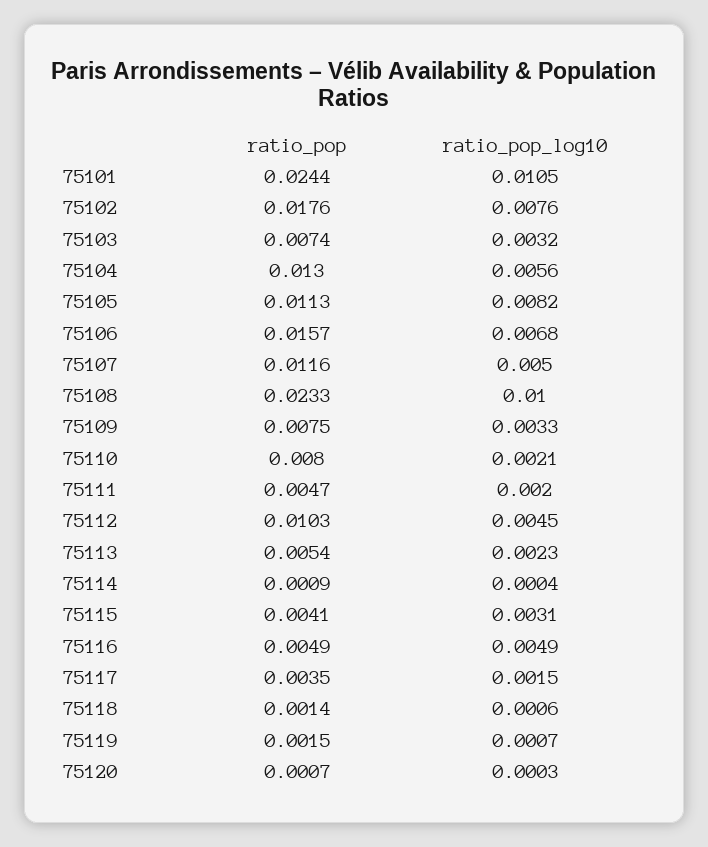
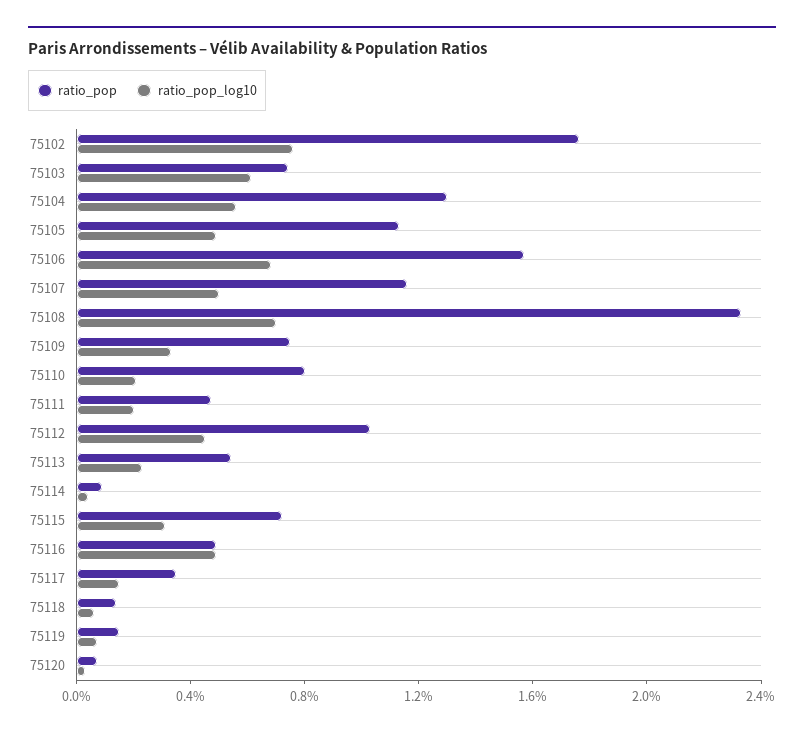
ratio_pop, 75101: 0.0244 -> none
ratio_pop_log10, 75101: 0.0105 -> none
ratio_pop_log10, 75103: 0.0032 -> 0.006
ratio_pop_log10, 75105: 0.0082 -> 0.005
ratio_pop_log10, 75108: 0.01 -> 0.007
ratio_pop, 75115: 0.0041 -> 0.007

